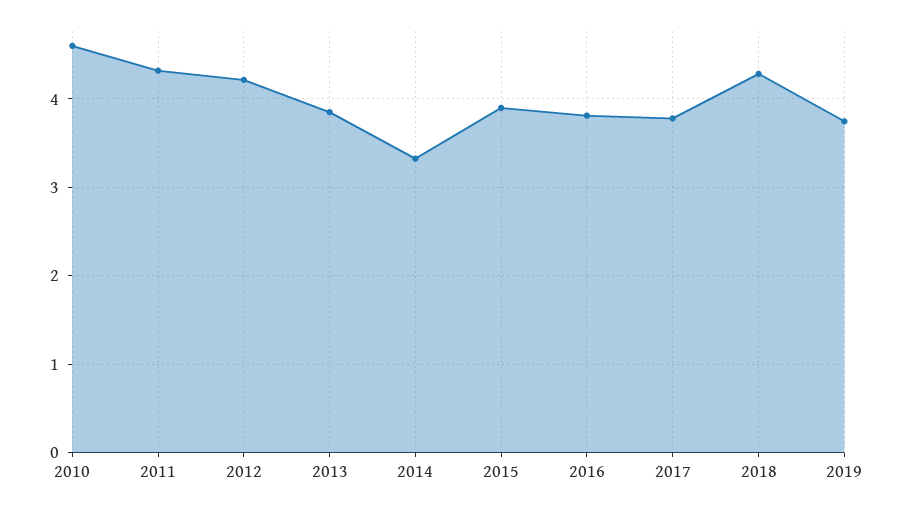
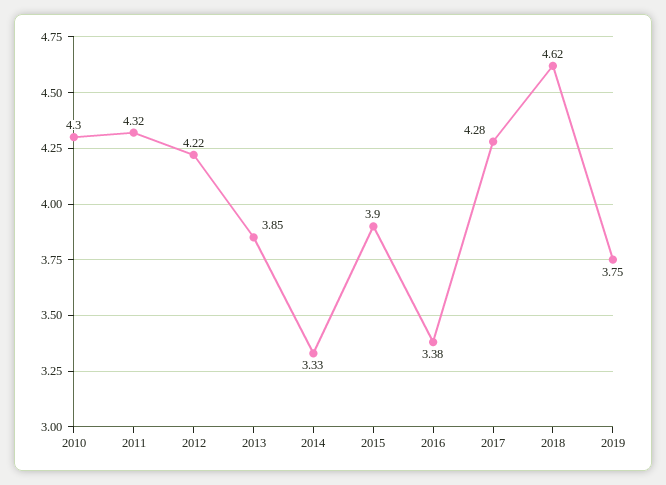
2010: 4.6 -> 4.3
2016: 3.8 -> 3.38
2017: 3.8 -> 4.28
2018: 4.3 -> 4.62

